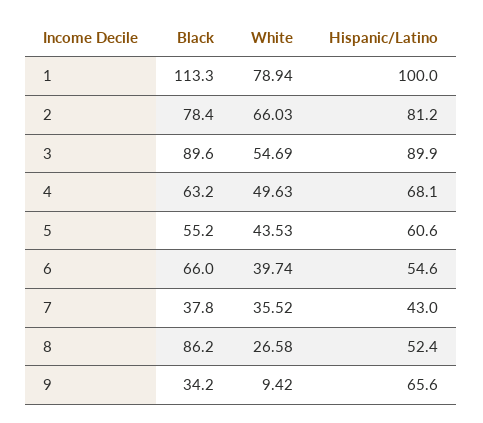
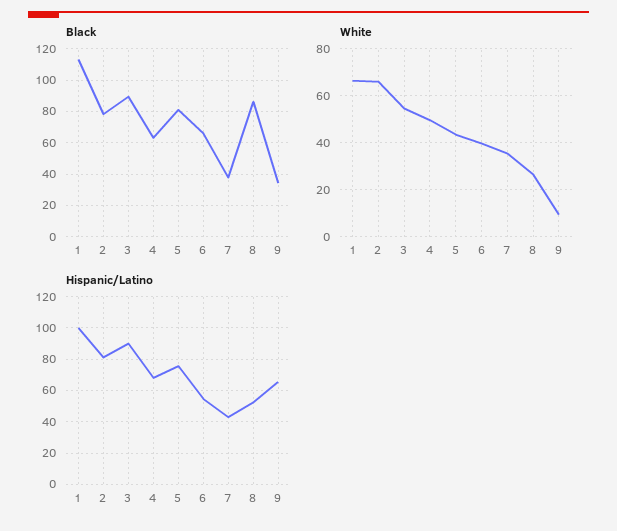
White, 1: 78.94 -> 65
Black, 5: 55.2 -> 80
Hispanic/Latino, 5: 60.6 -> 75

